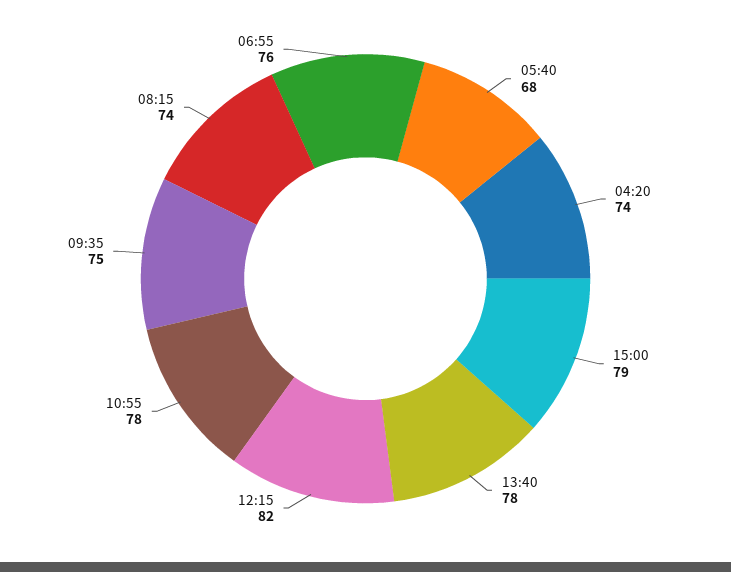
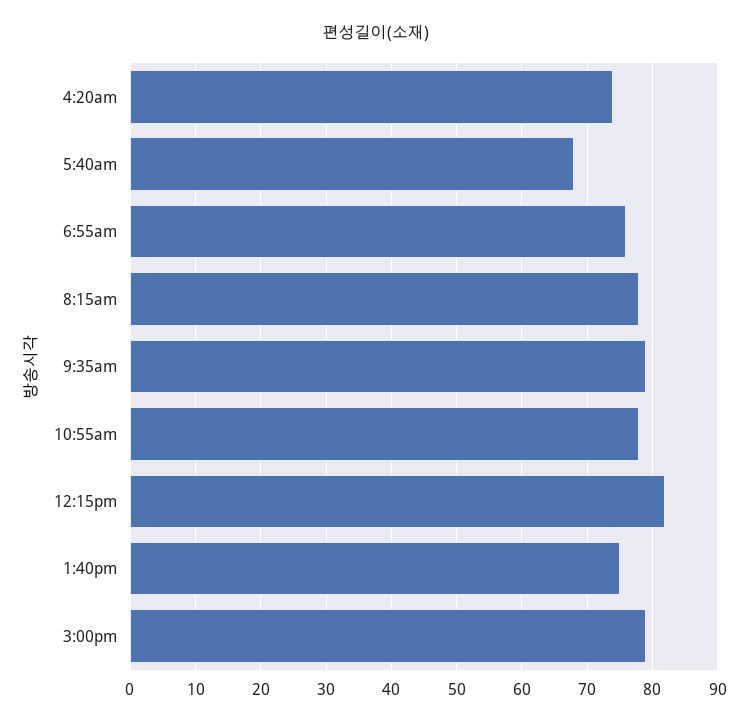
13:40: 78 -> 75
09:35: 75 -> 79
08:15: 74 -> 78

